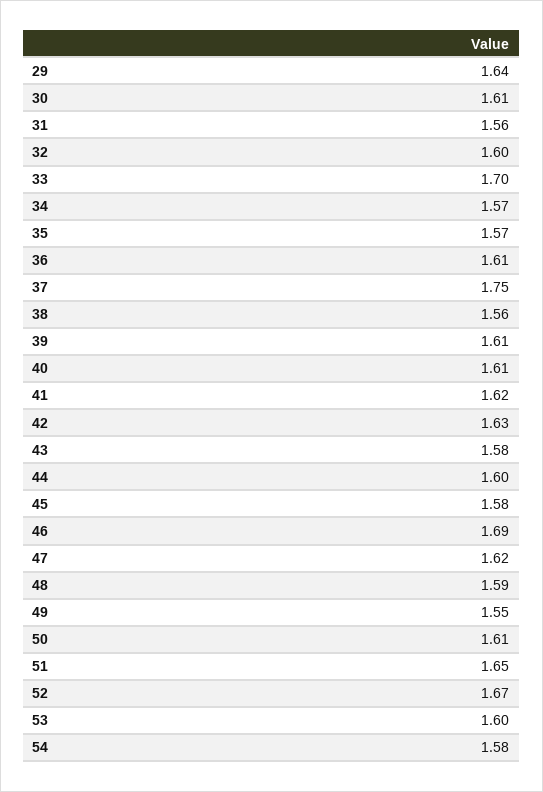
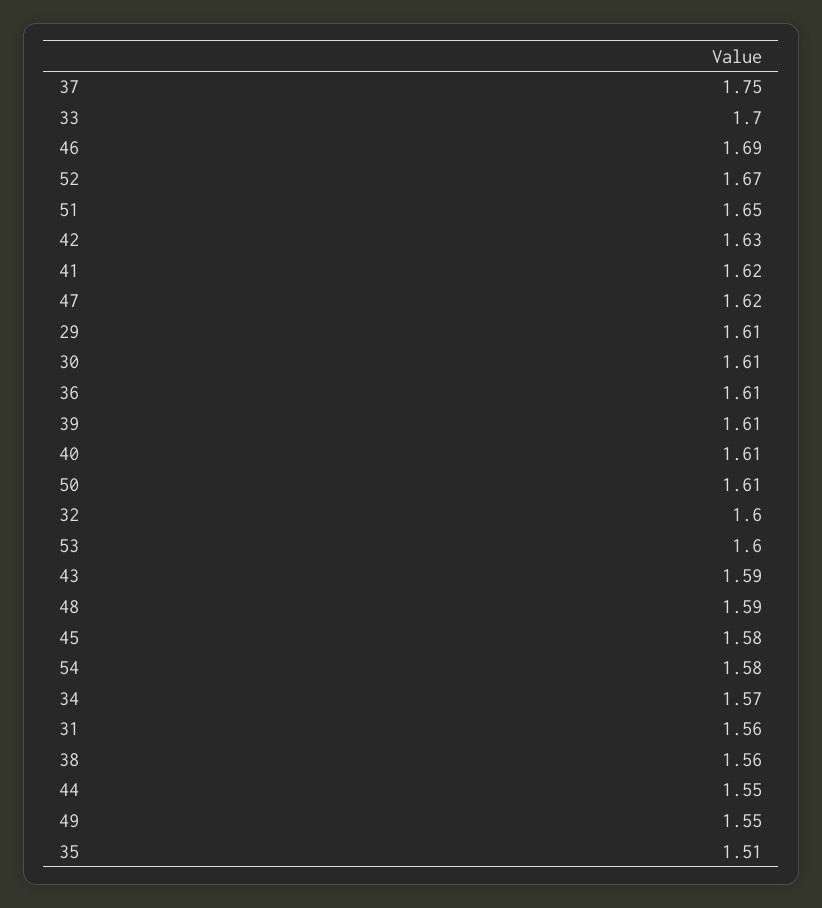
29: 1.64 -> 1.61
35: 1.57 -> 1.51
43: 1.58 -> 1.59
44: 1.6 -> 1.55

